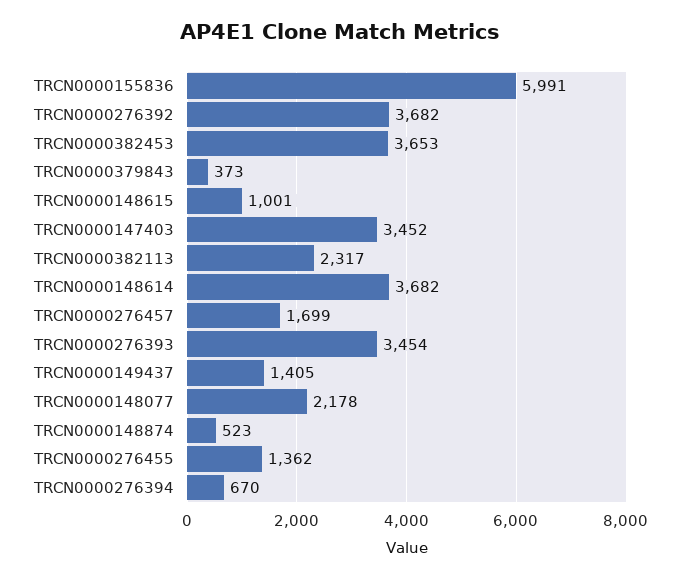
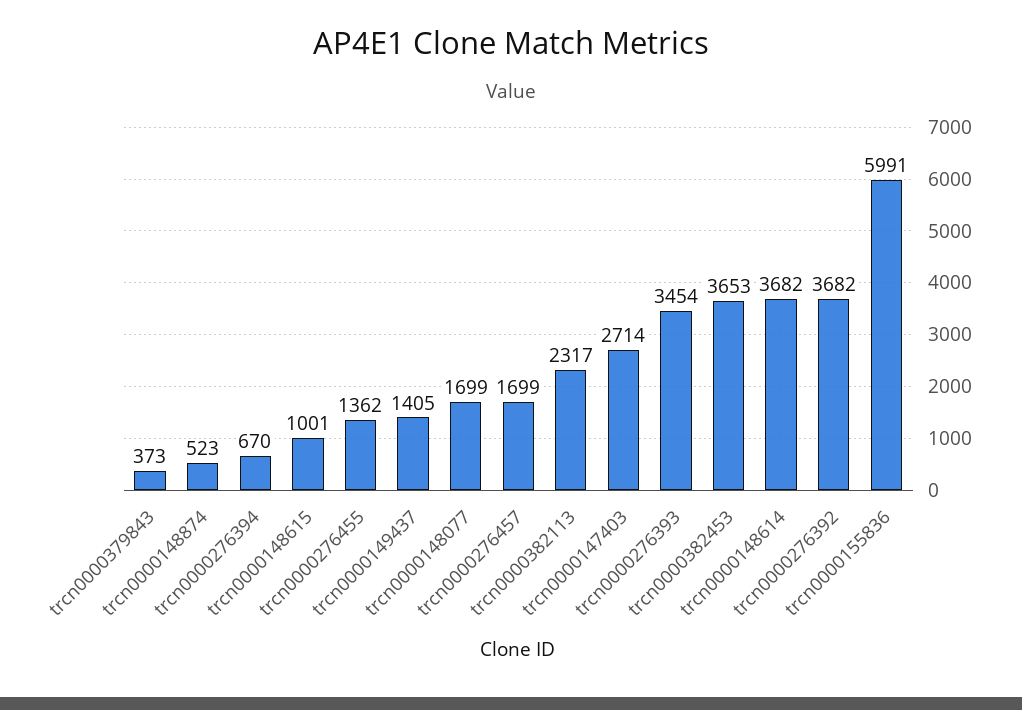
TRCN0000147403: 3452 -> 2714
TRCN0000148077: 2178 -> 1699

